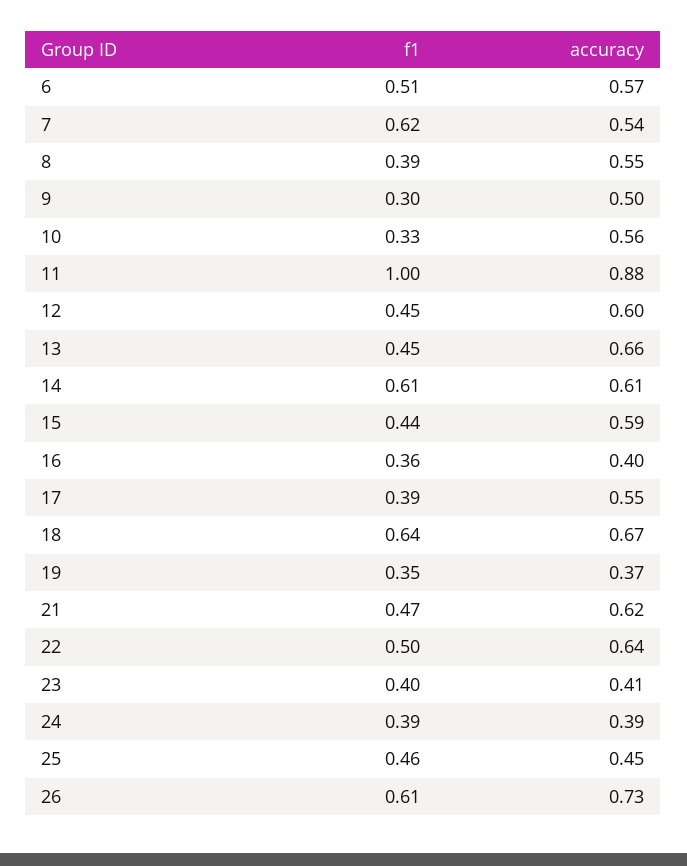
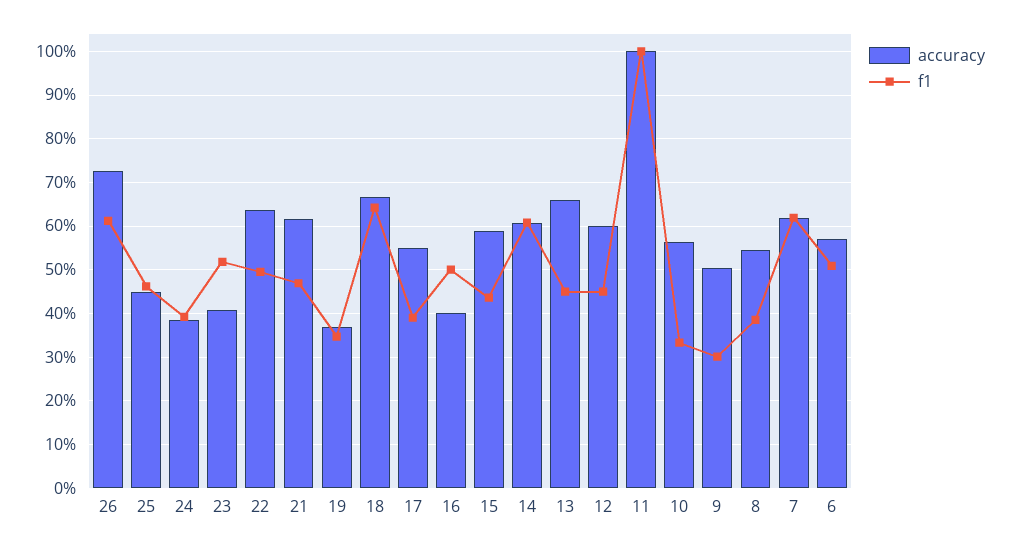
accuracy, 7: 0.54 -> 0.62
accuracy, 11: 0.88 -> 1
f1, 16: 0.36 -> 0.5
f1, 23: 0.4 -> 0.52

